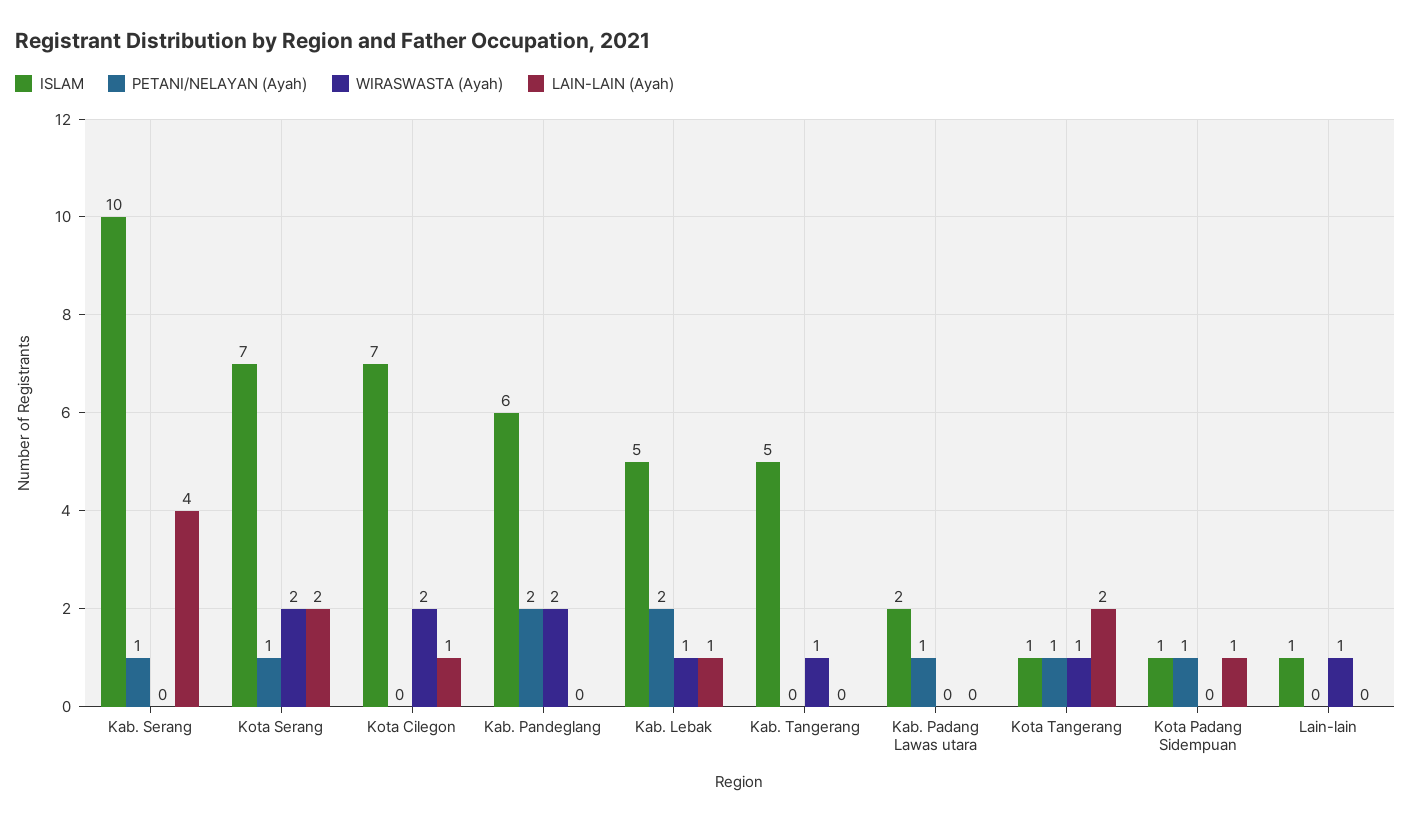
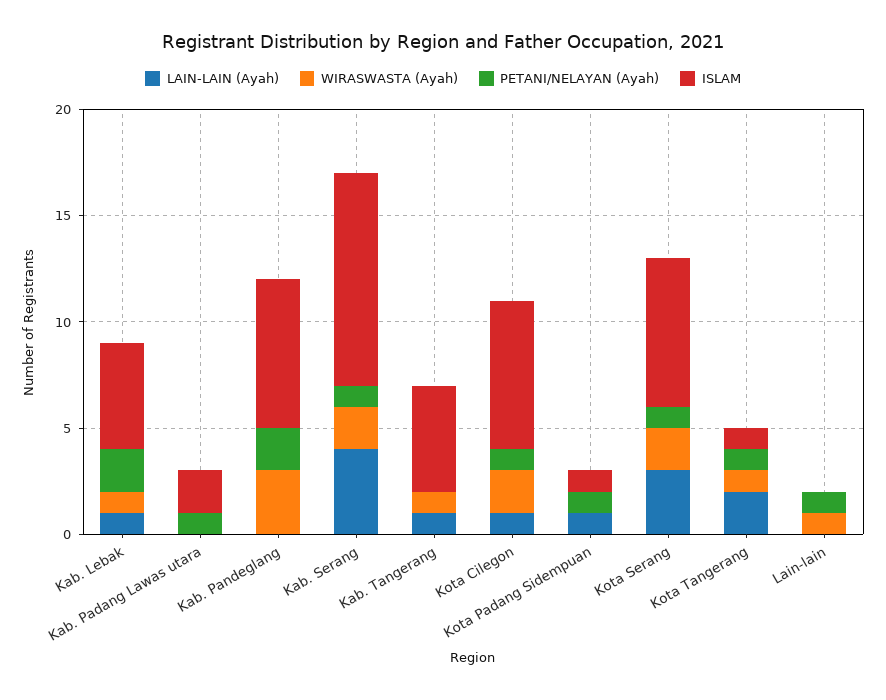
WIRASWASTA (Ayah), Kab. Serang: 0 -> 2
LAIN-LAIN (Ayah), Kota Serang: 2 -> 3
PETANI/NELAYAN (Ayah), Kota Cilegon: 0 -> 1
ISLAM, Kab. Pandeglang: 6 -> 7
WIRASWASTA (Ayah), Kab. Pandeglang: 2 -> 3
LAIN-LAIN (Ayah), Kab. Tangerang: 0 -> 1
ISLAM, Lain-lain: 1 -> 0
PETANI/NELAYAN (Ayah), Lain-lain: 0 -> 1

